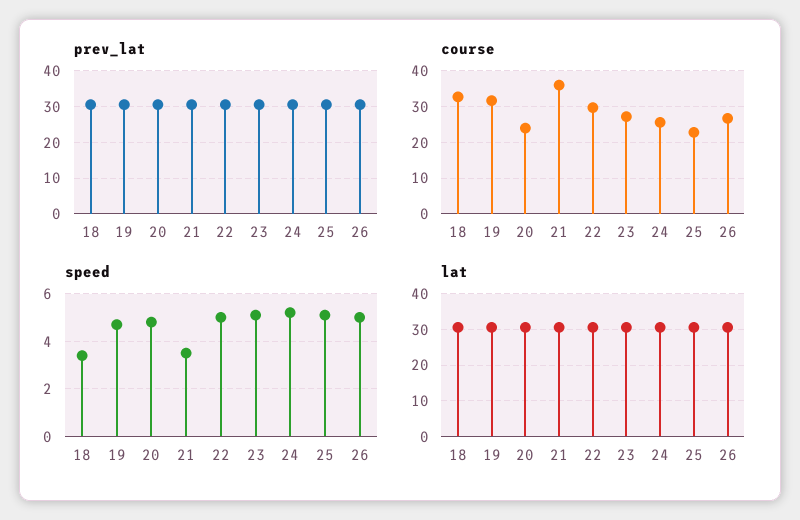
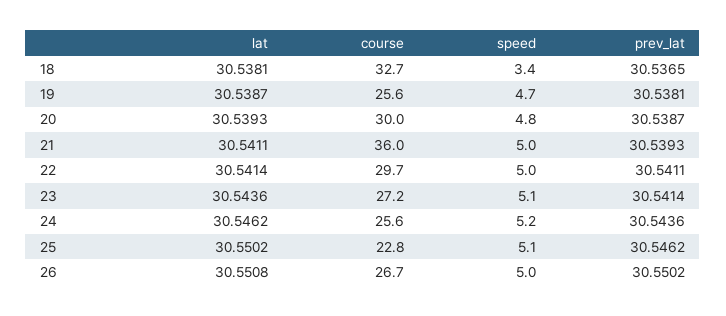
course, 19: 32 -> 25.6
course, 20: 24 -> 30
speed, 21: 3.5 -> 5

